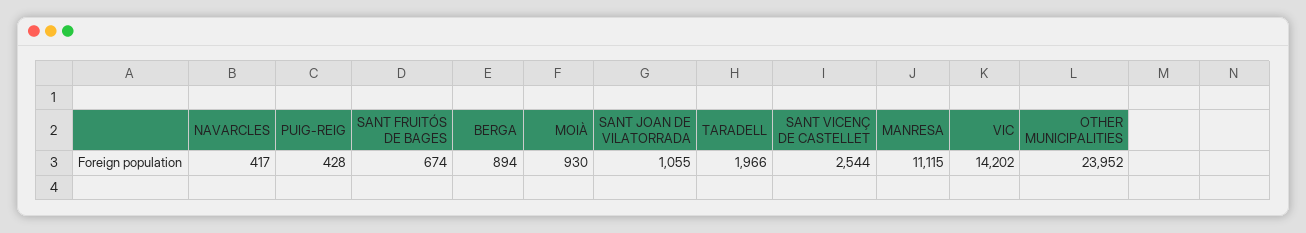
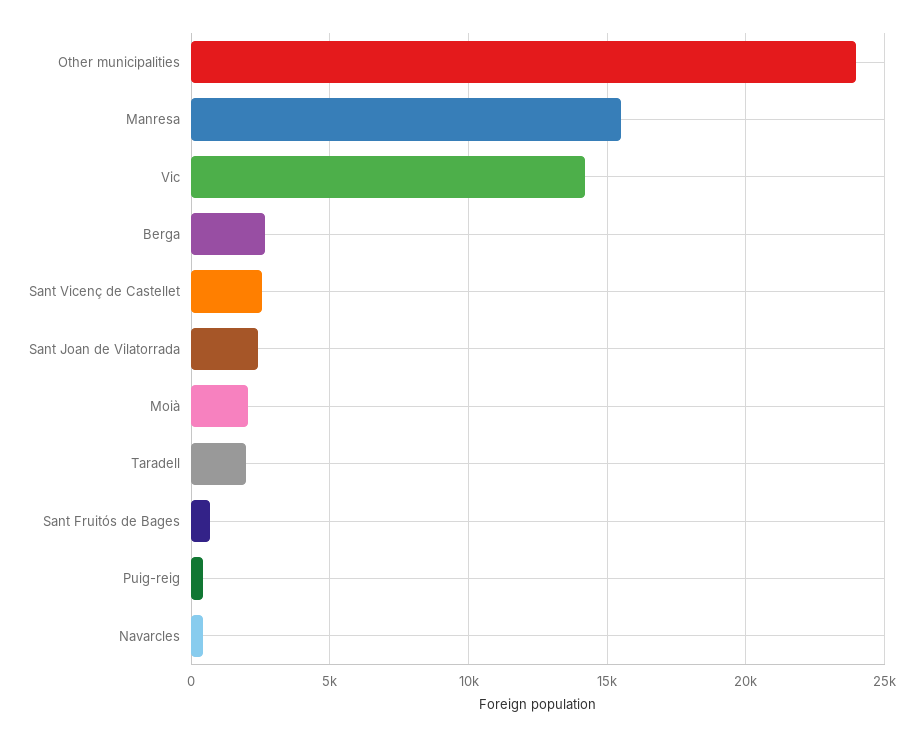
BERGA: 894 -> 2500
MOIÀ: 930 -> 2000
SANT JOAN DE VILATORRADA: 1055 -> 2500
MANRESA: 11115 -> 15500

